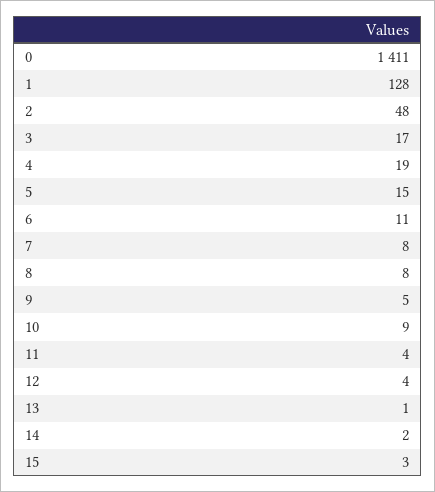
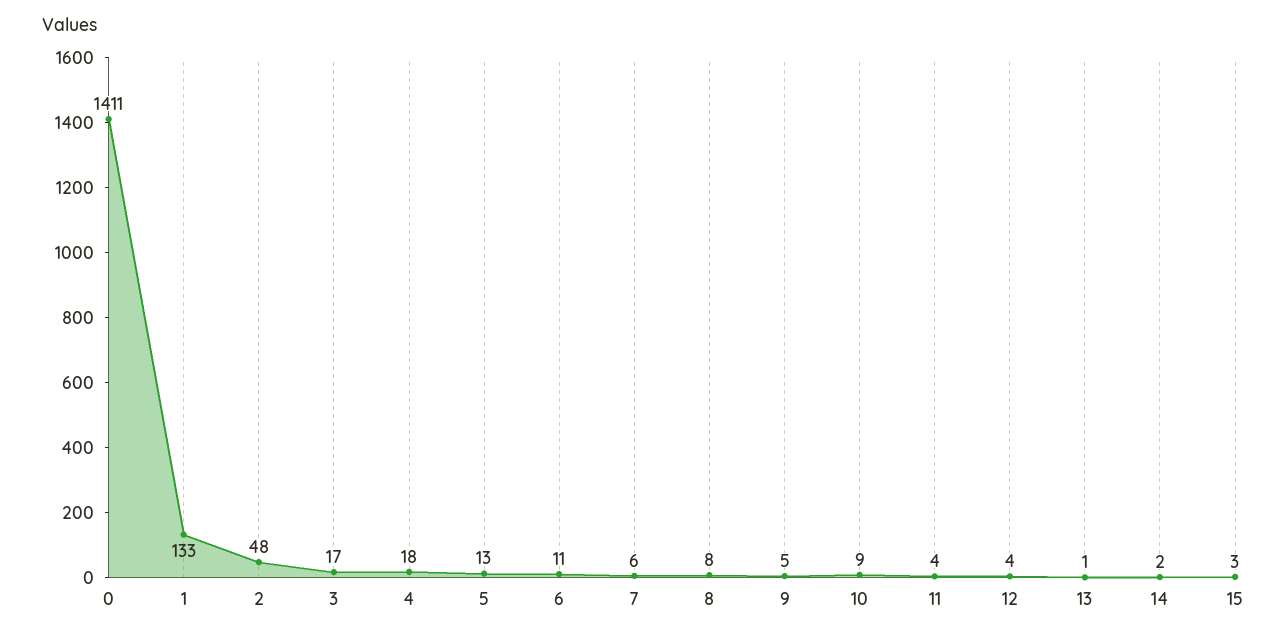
1: 128 -> 133
4: 19 -> 18
5: 15 -> 13
7: 8 -> 6

